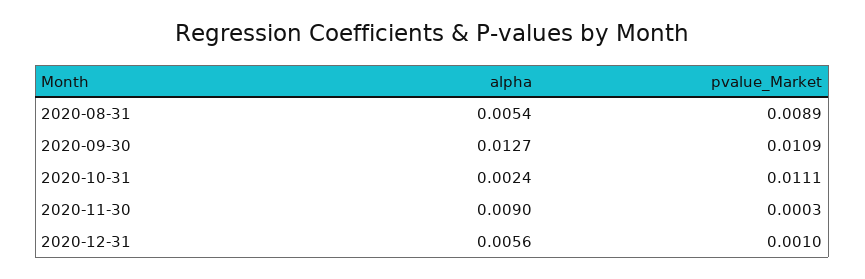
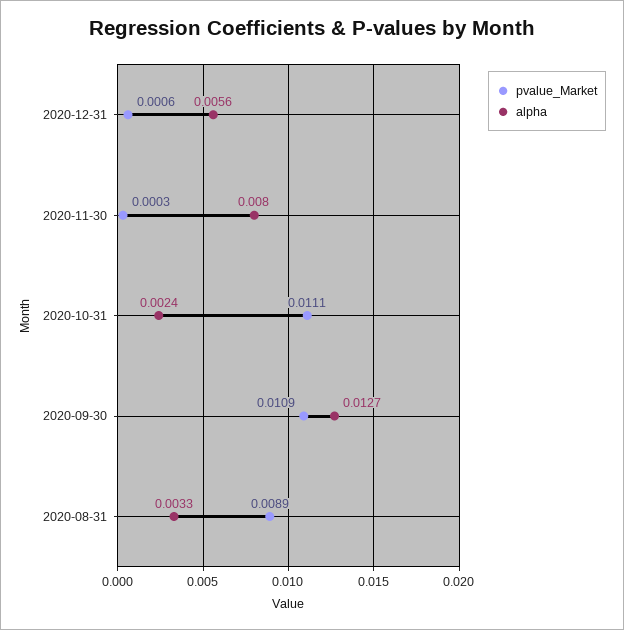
alpha, 2020-08-31: 0.0054 -> 0.0033
alpha, 2020-11-30: 0.009 -> 0.008
pvalue_Market, 2020-12-31: 0.001 -> 0.0006

